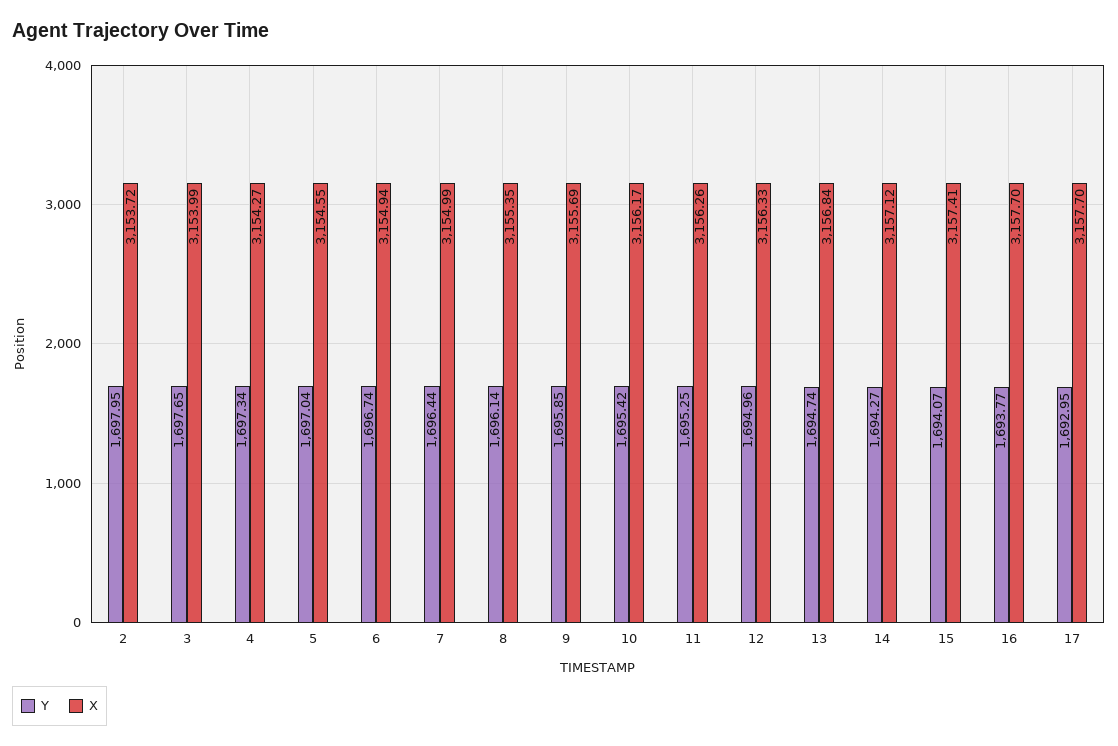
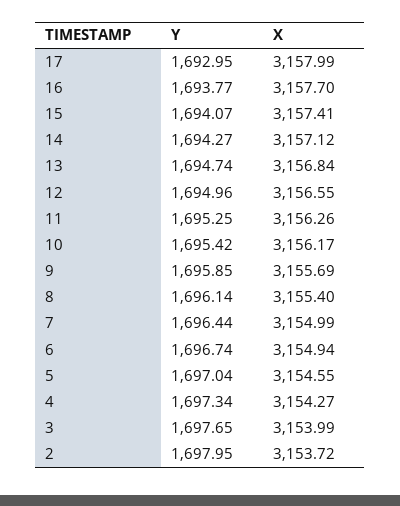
X, 8: 3155.35 -> 3155.4
X, 12: 3156.33 -> 3156.55
X, 17: 3157.7 -> 3157.99

